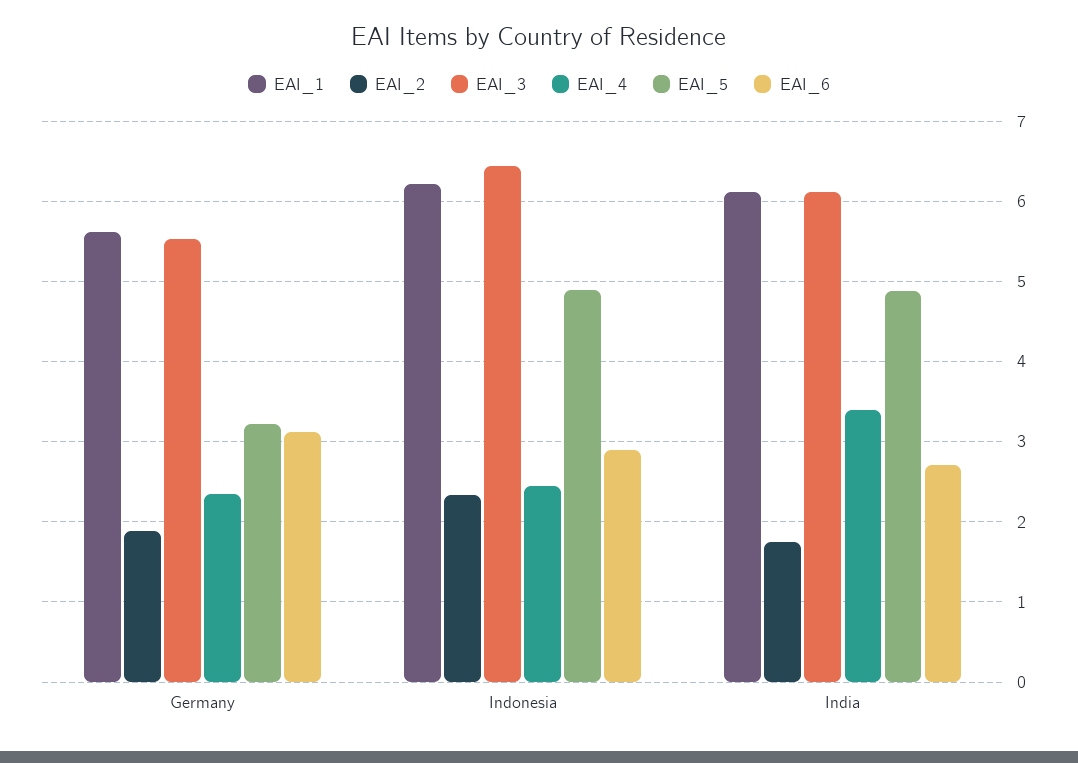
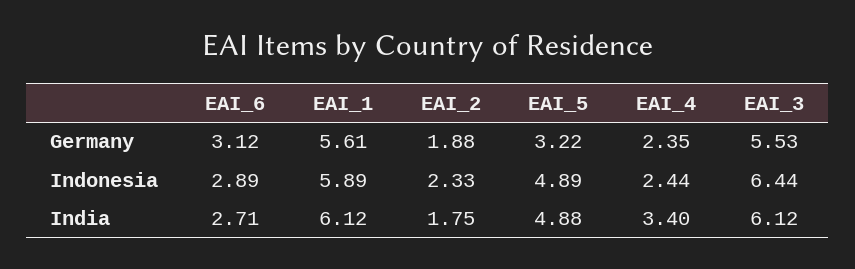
EAI_1, Indonesia: 6.2 -> 5.89

